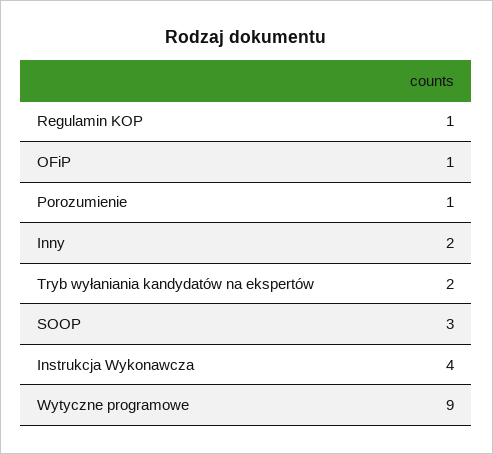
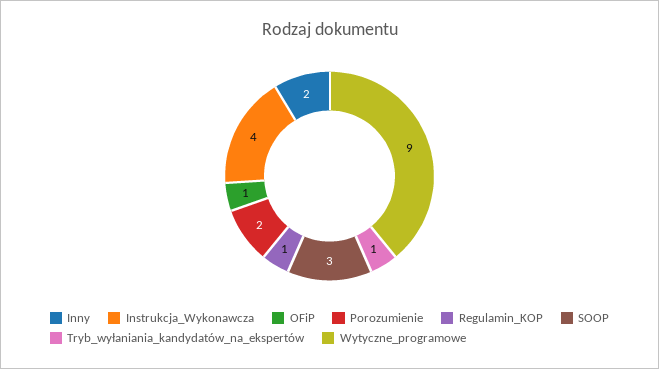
Porozumienie: 1 -> 2
Tryb wyłaniania kandydatów na ekspertów: 2 -> 1

